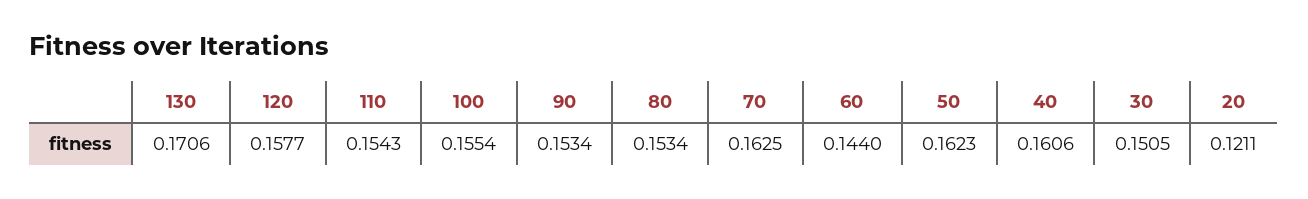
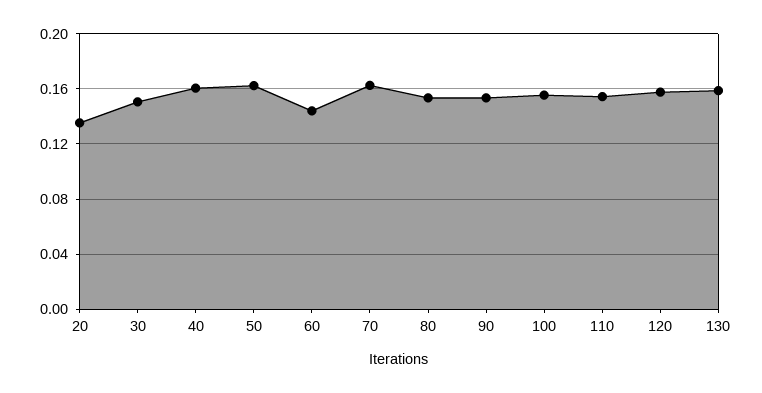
130: 0.1706 -> 0.16
20: 0.1211 -> 0.135

